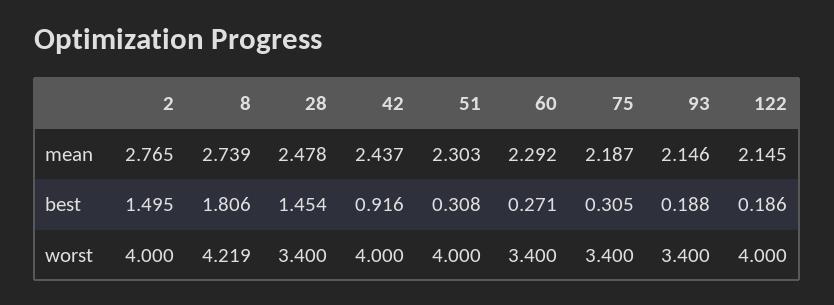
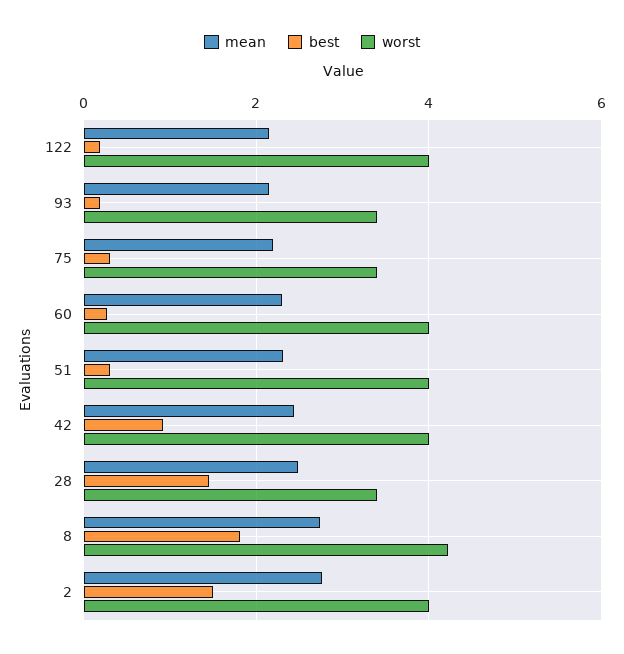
worst, 60: 3.4 -> 4

